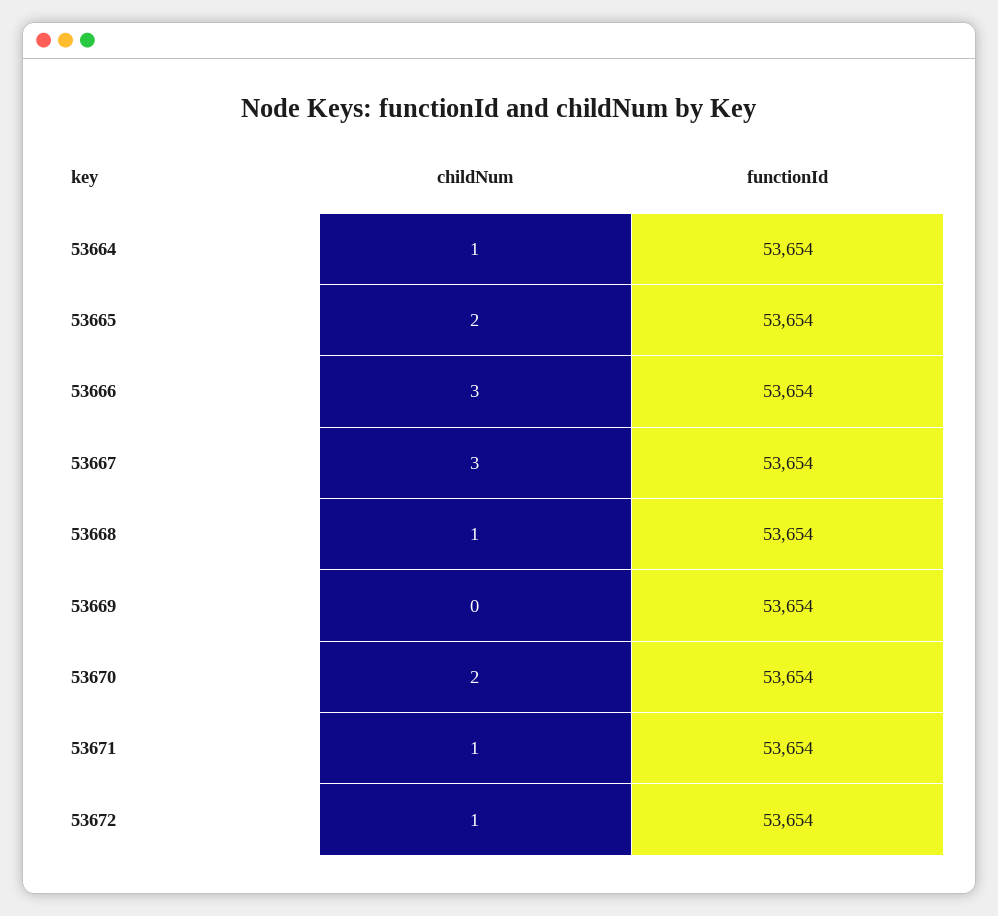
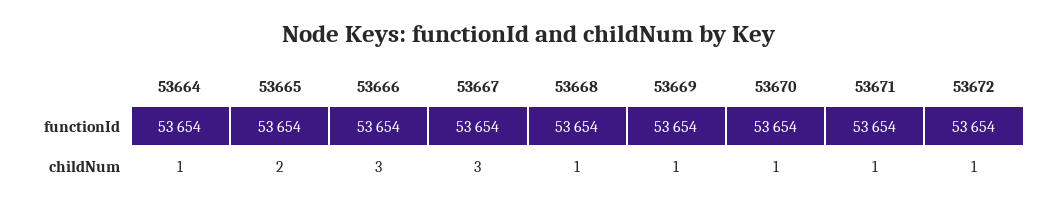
childNum, 53669: 0 -> 1
childNum, 53670: 2 -> 1

